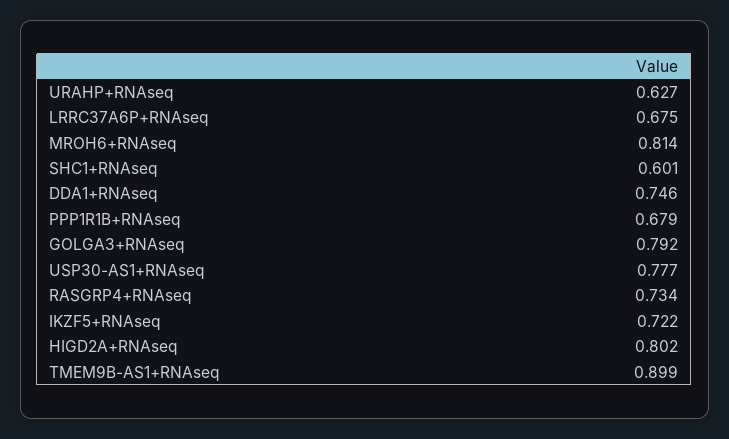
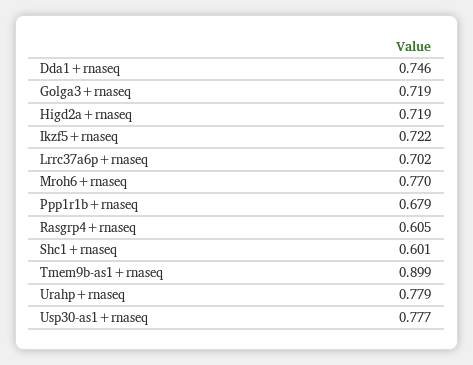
URAHP+RNAseq: 0.627 -> 0.779
LRRC37A6P+RNAseq: 0.675 -> 0.702
MROH6+RNAseq: 0.814 -> 0.77
GOLGA3+RNAseq: 0.792 -> 0.719
RASGRP4+RNAseq: 0.734 -> 0.605
HIGD2A+RNAseq: 0.802 -> 0.719

